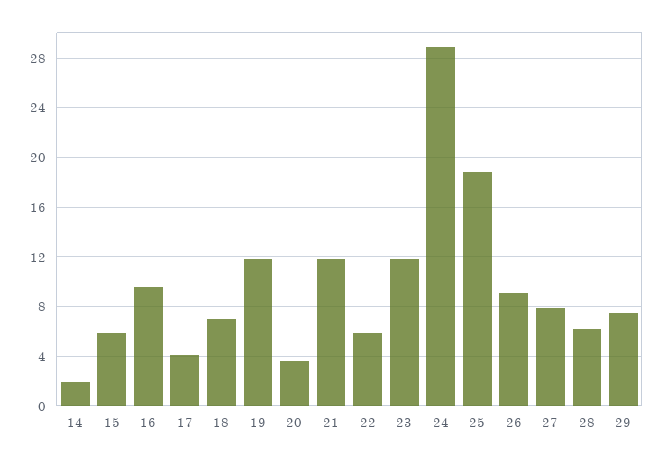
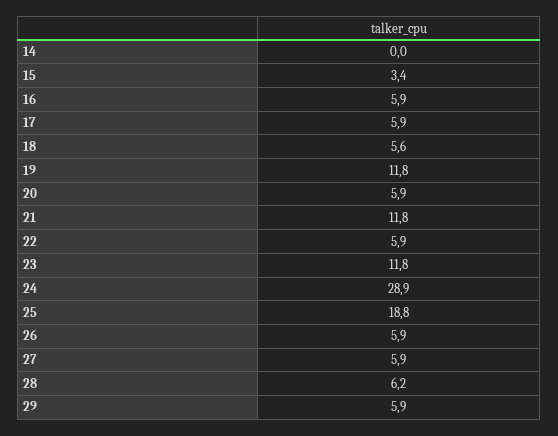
14: 2 -> 0
15: 6 -> 3.4
16: 9.5 -> 5.9
17: 4 -> 5.9
18: 7 -> 5.6
20: 3.5 -> 5.9
26: 9 -> 5.9
27: 8 -> 5.9
29: 7.5 -> 5.9

